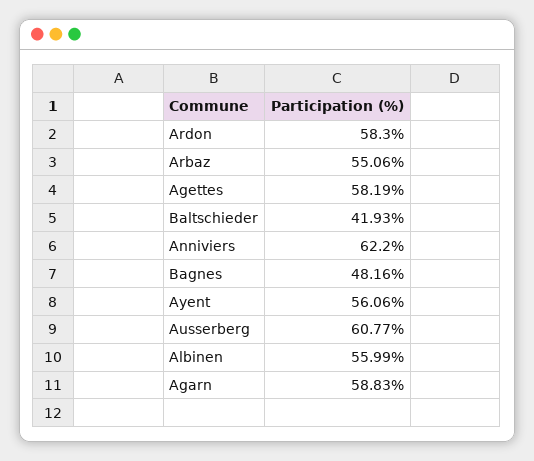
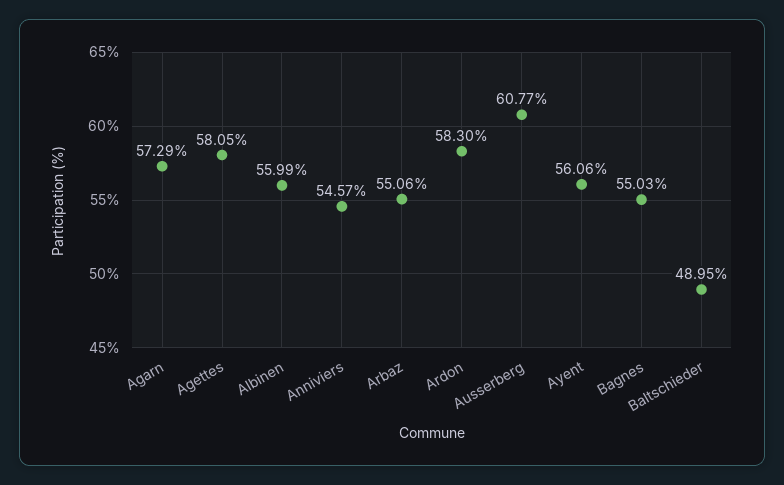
Agettes: 58.19 -> 58.05
Baltschieder: 41.93 -> 48.95
Anniviers: 62.2 -> 54.57
Bagnes: 48.16 -> 55.03
Agarn: 58.83 -> 57.29

